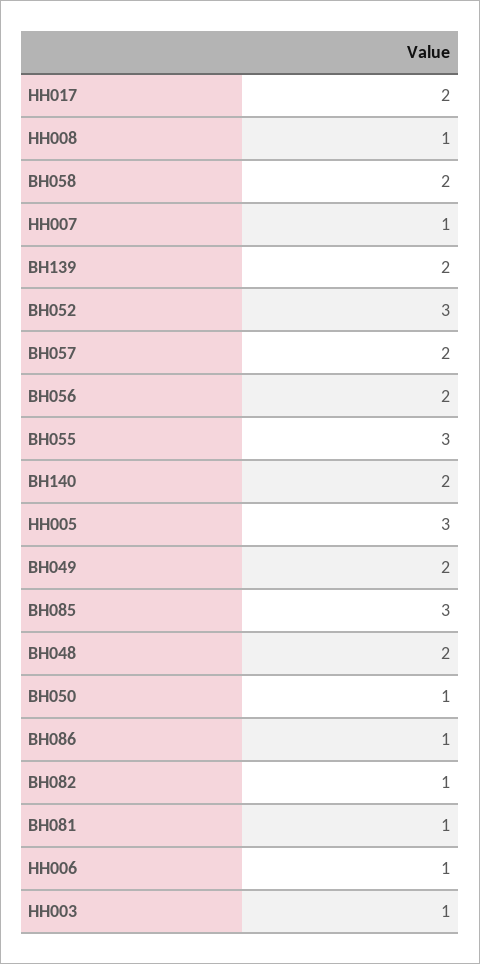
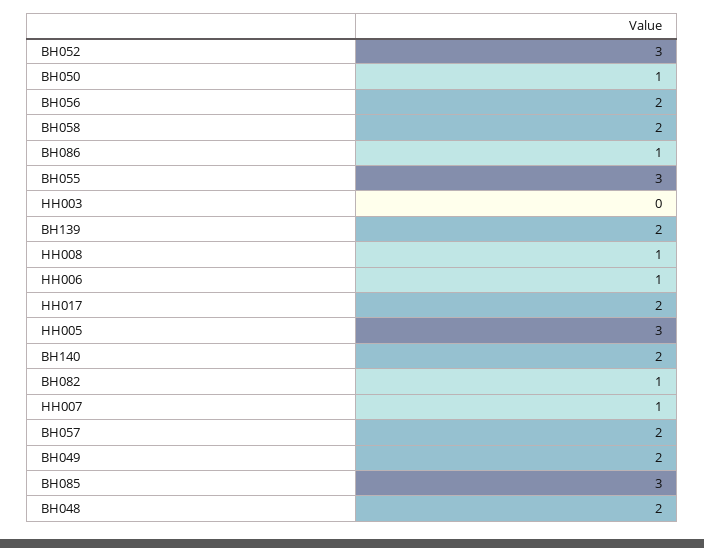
BH081: 1 -> none
HH003: 1 -> 0

